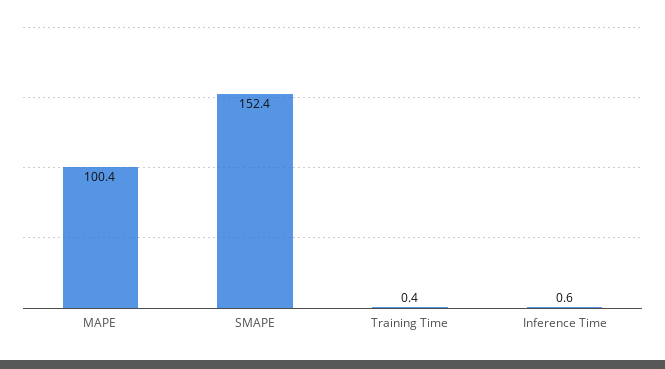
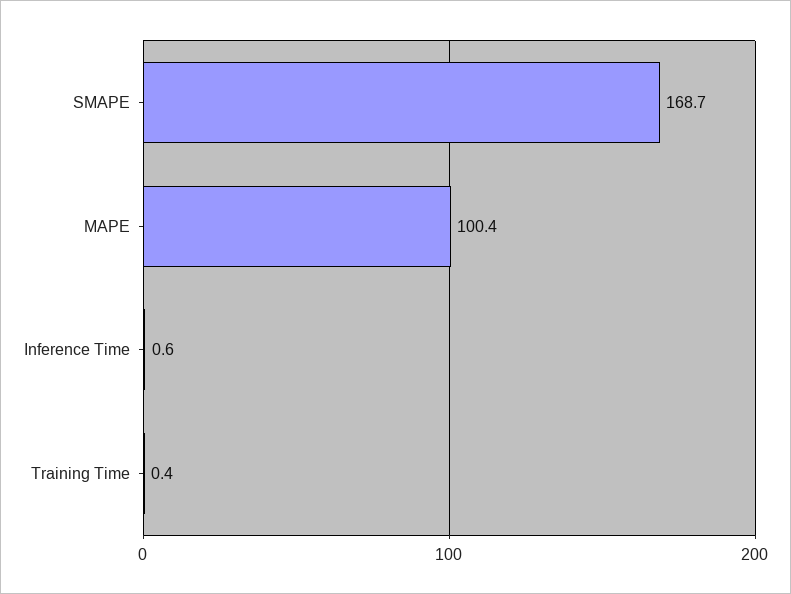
SMAPE: 152.4 -> 168.7

